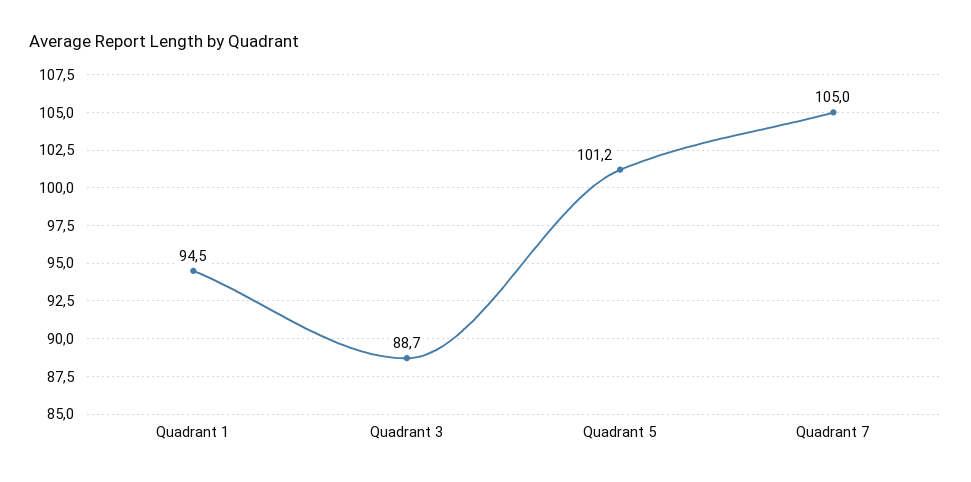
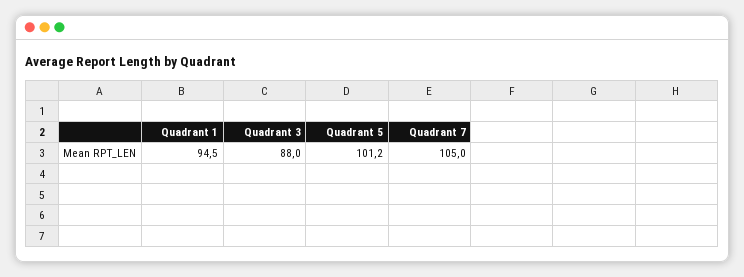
Quadrant 3: 88.7 -> 88

